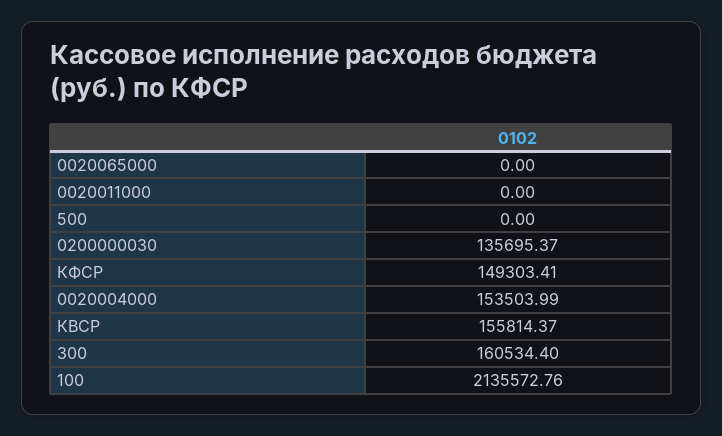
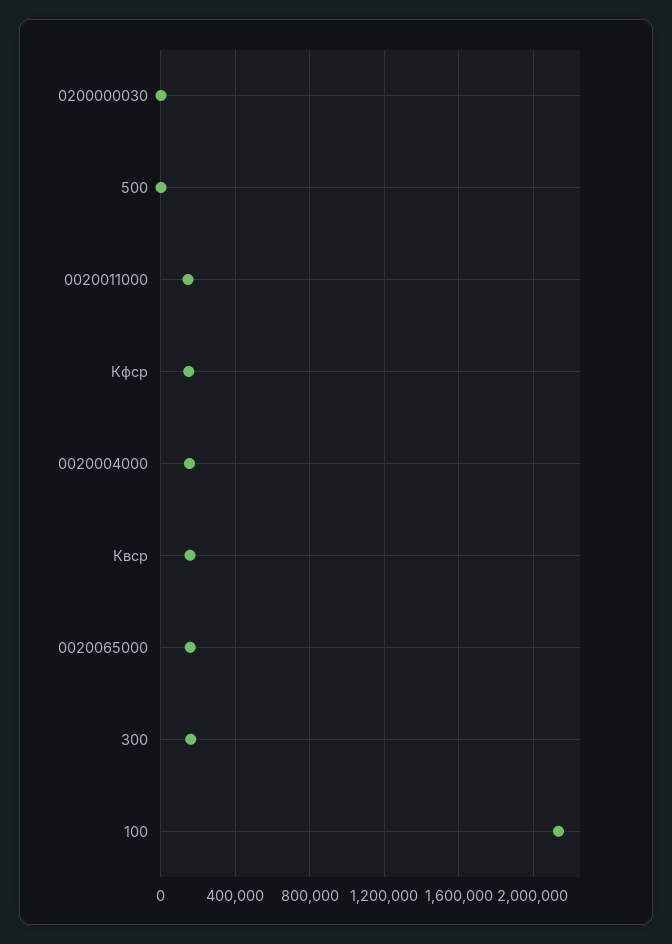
0020065000: 0 -> 150000
0020011000: 0 -> 150000
0200000030: 135695.37 -> 0

